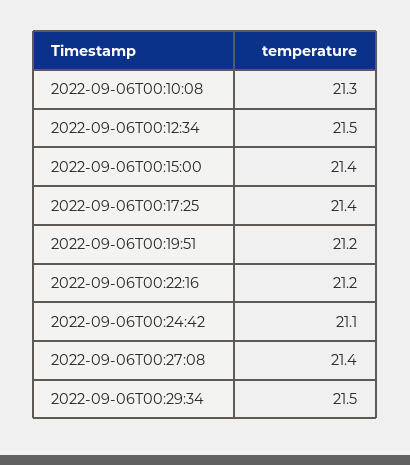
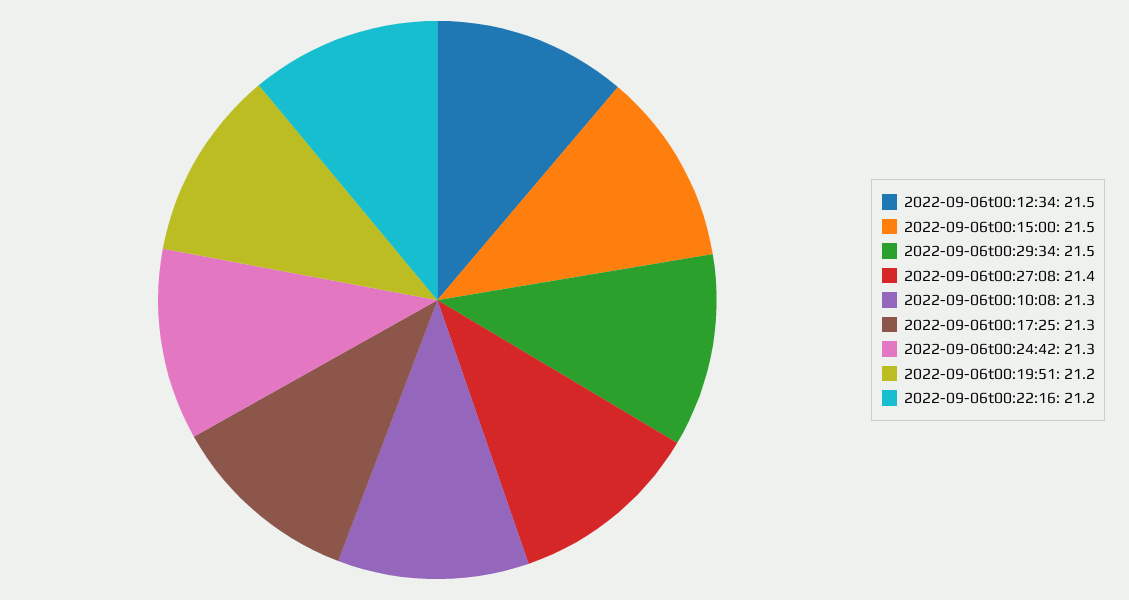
2022-09-06T00:15:00: 21.4 -> 21.5
2022-09-06T00:17:25: 21.4 -> 21.3
2022-09-06T00:24:42: 21.1 -> 21.3

